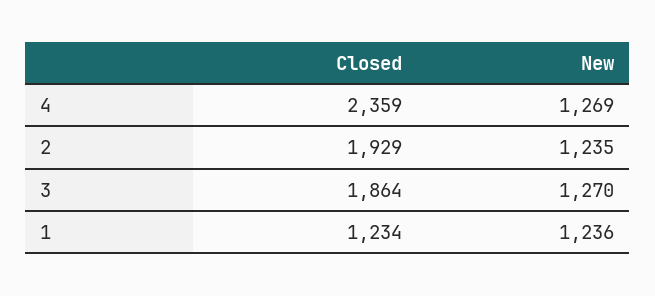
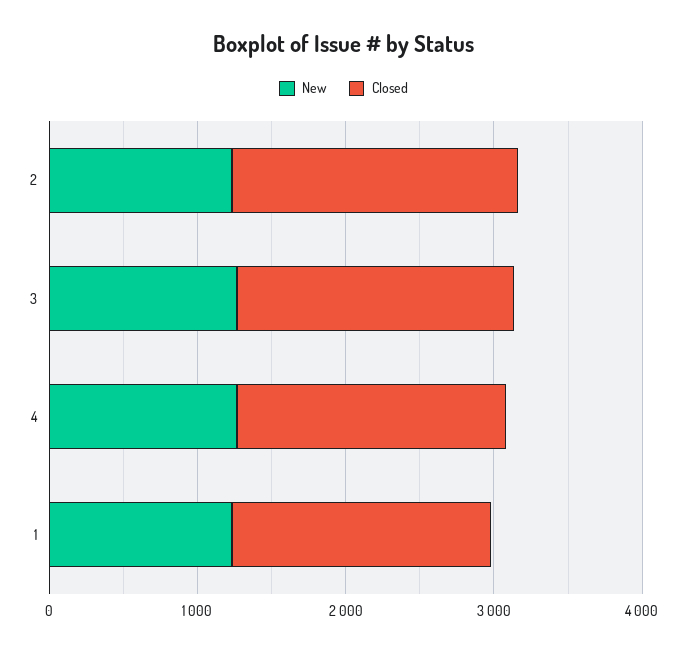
Closed, 4: 2359 -> 1800
Closed, 1: 1234 -> 1800

